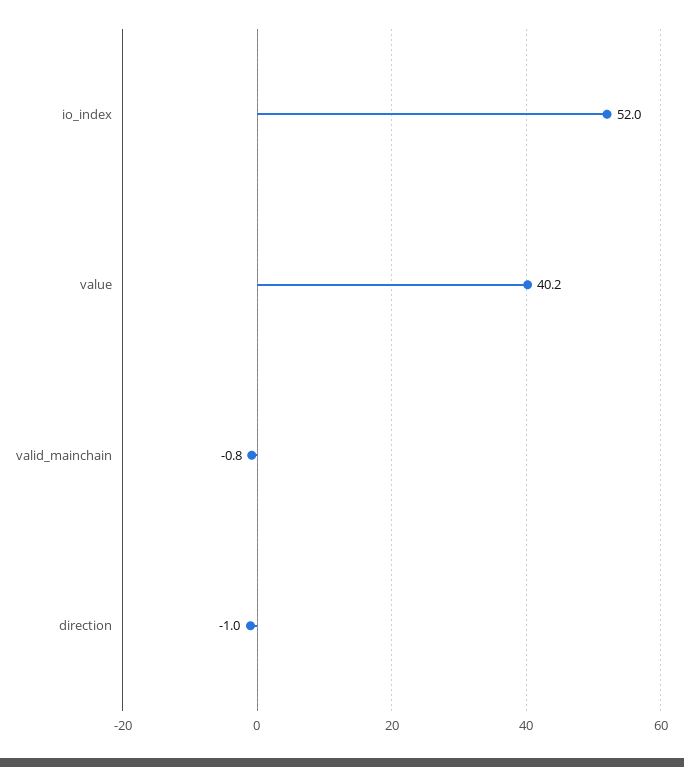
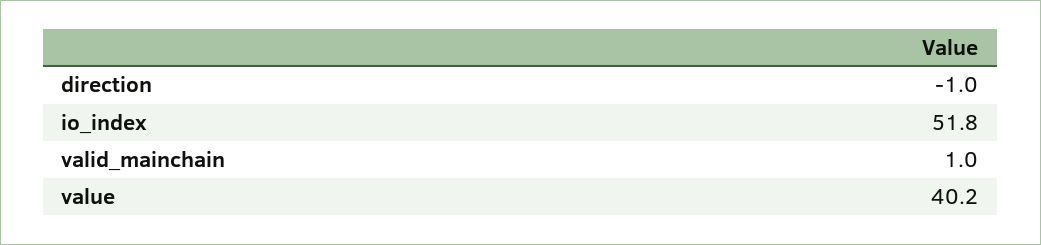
io_index: 52 -> 51.8
valid_mainchain: -0.8 -> 1

